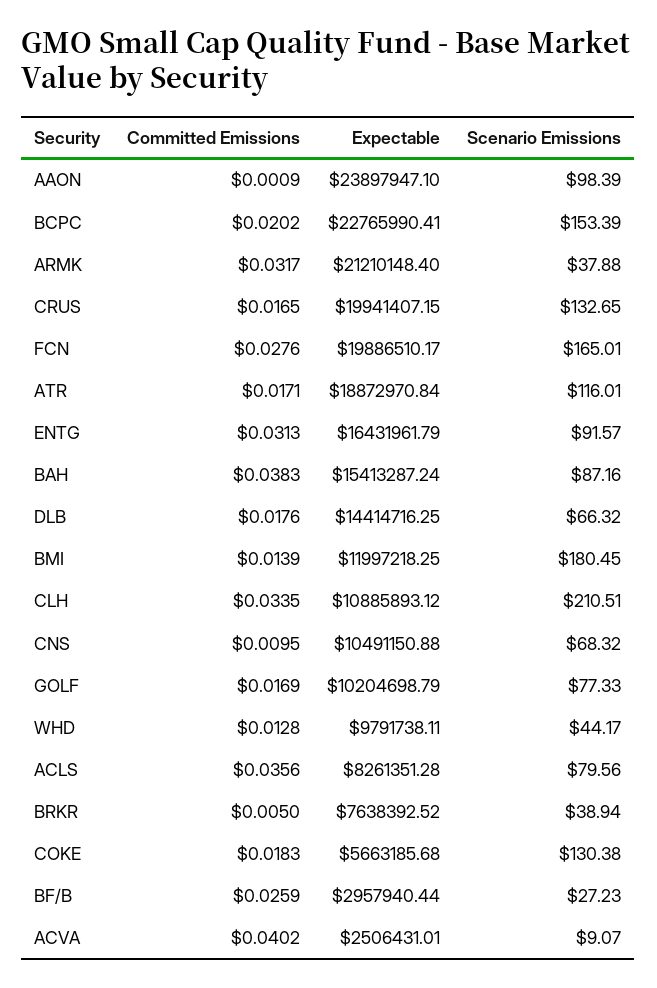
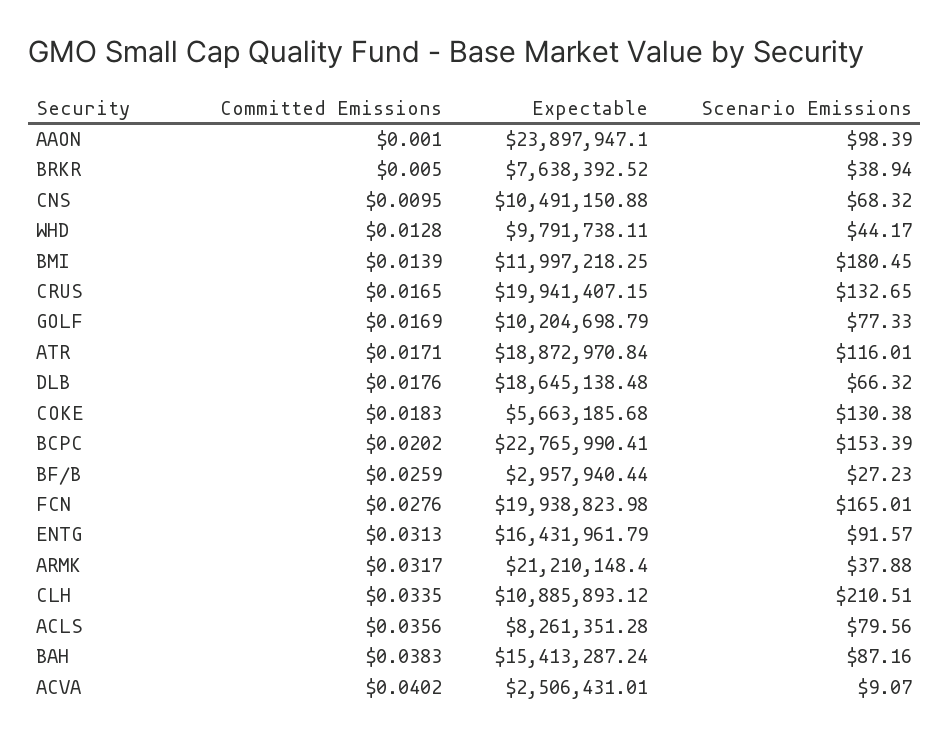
Committed Emissions, AAON: 0.0009 -> 0.001
Expectable, FCN: 19886510.17 -> 19938823.98
Expectable, DLB: 14414716.25 -> 18645138.48

